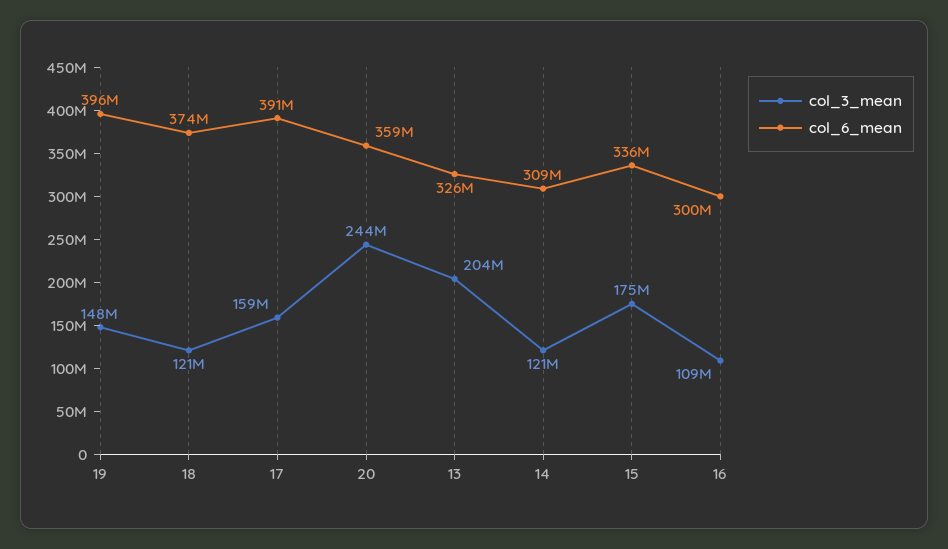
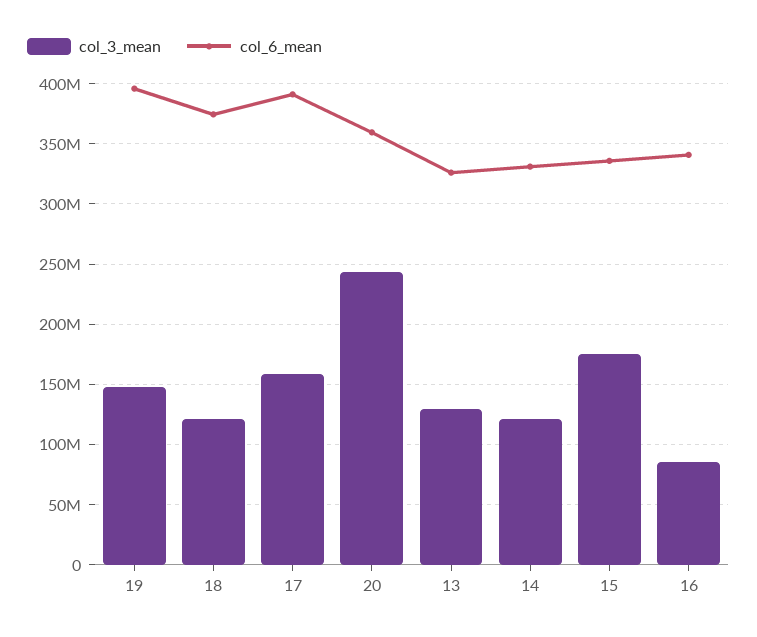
col_3_mean, 13: 204000000 -> 130000000
col_6_mean, 14: 309000000 -> 330000000
col_3_mean, 16: 109000000 -> 85000000
col_6_mean, 16: 300000000 -> 340000000

